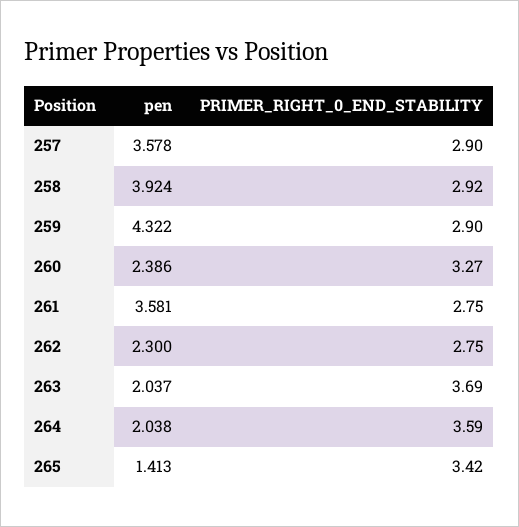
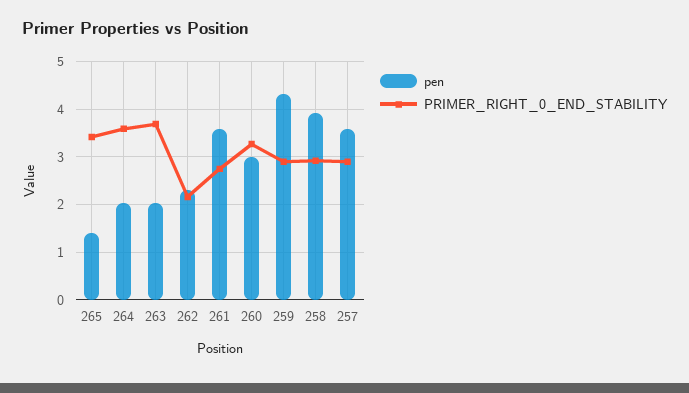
pen, 260: 2.386 -> 3
PRIMER_RIGHT_0_END_STABILITY, 262: 2.75 -> 2.2

